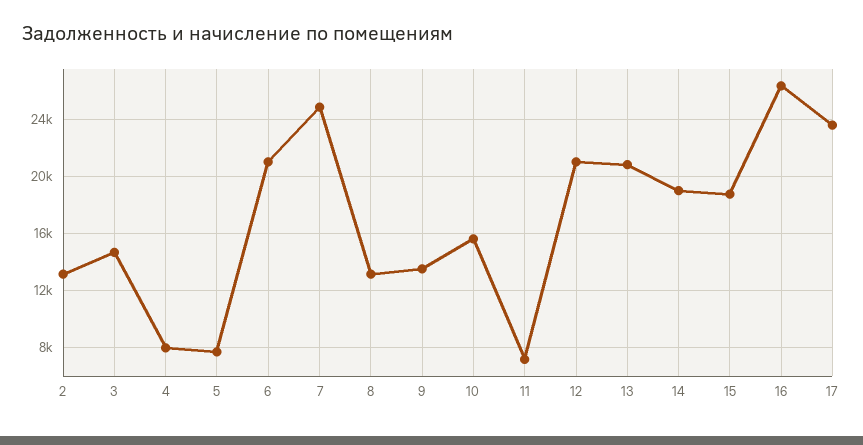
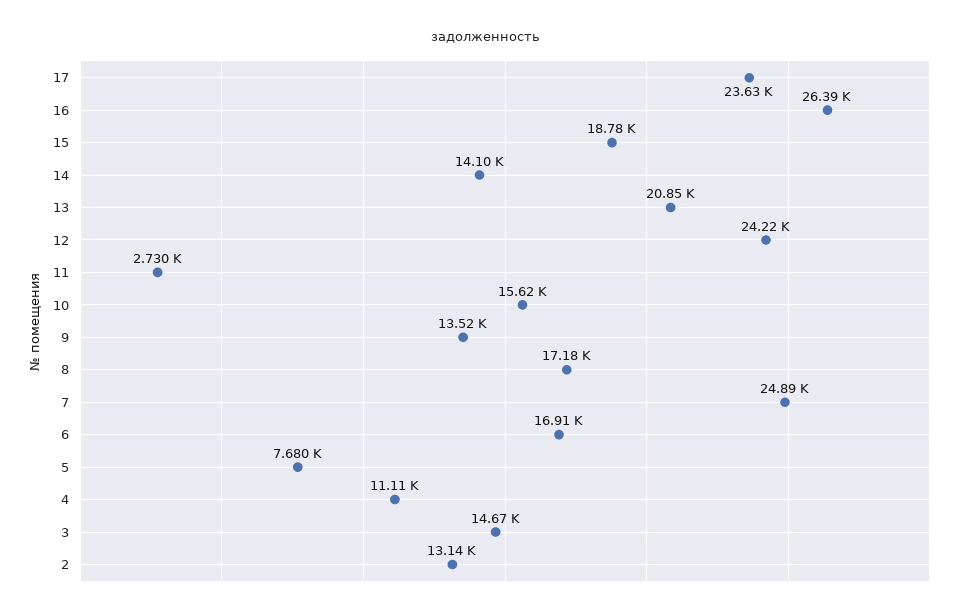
4: 8000 -> 11110
6: 21000 -> 16910
8: 13000 -> 17180
11: 7000 -> 2730
12: 21000 -> 24220
14: 19000 -> 14100

